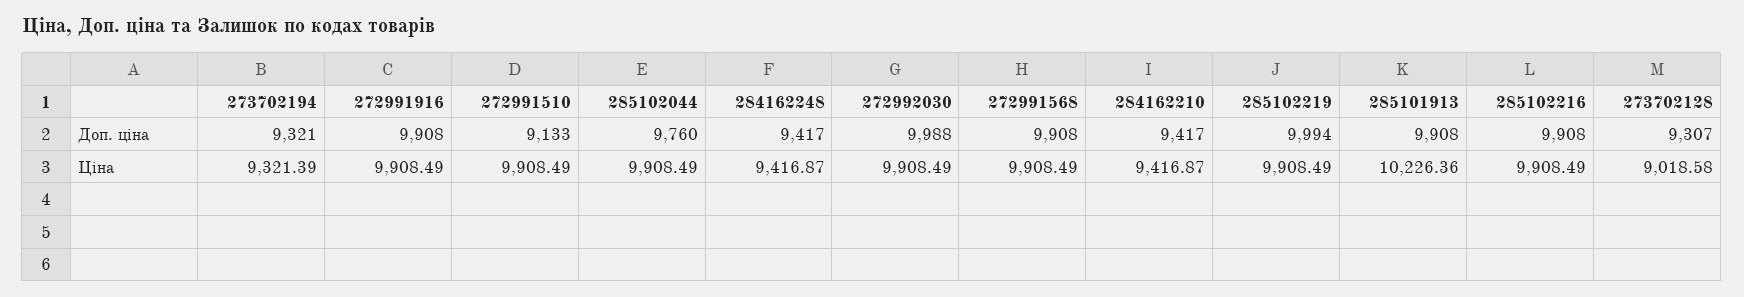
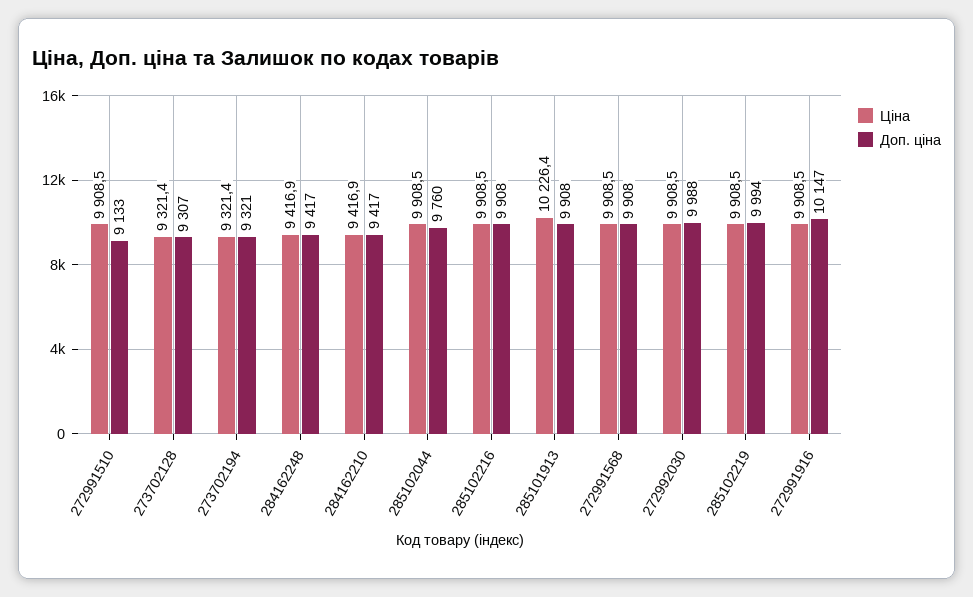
Доп. ціна, 272991916: 9908 -> 10147
Ціна, 273702128: 9018.58 -> 9321.4

